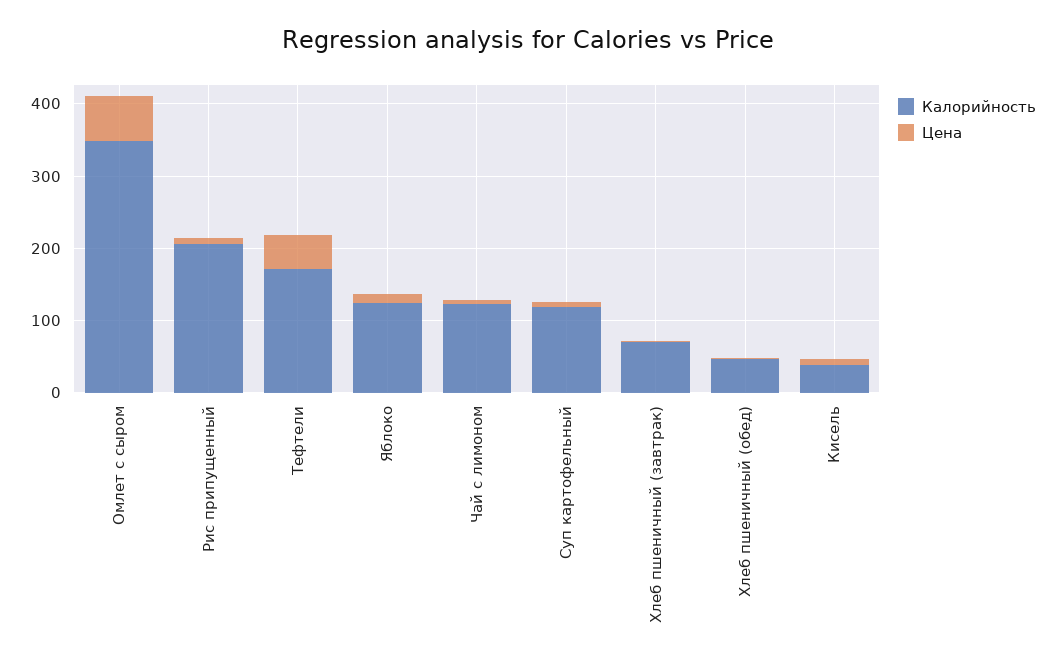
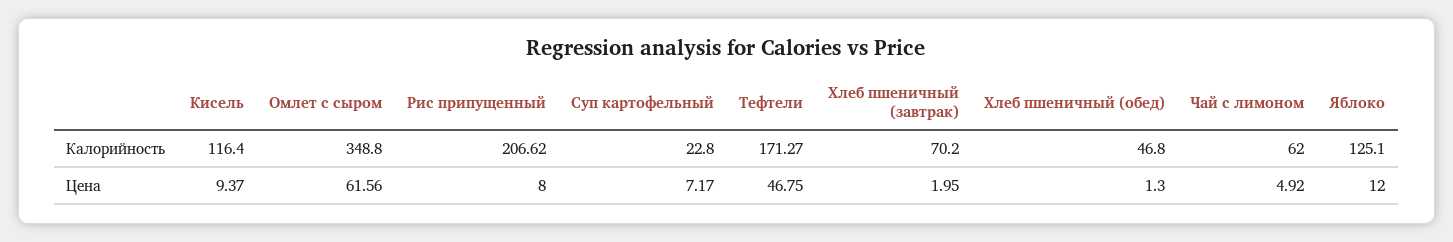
Калорийность, Чай с лимоном: 120 -> 62
Калорийность, Суп картофельный: 120 -> 22.8
Калорийность, Кисель: 40 -> 116.4

